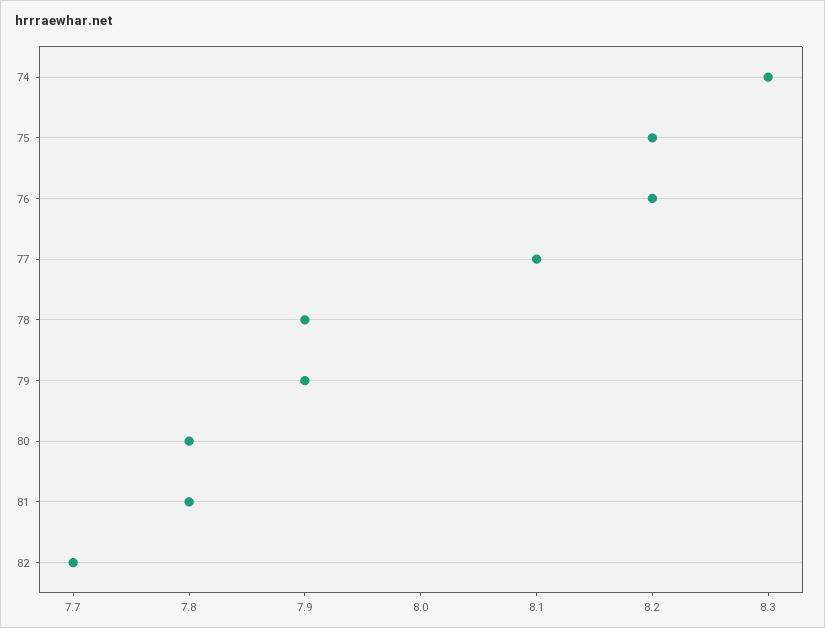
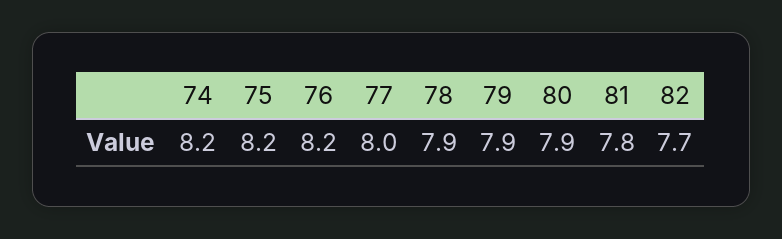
74: 8.3 -> 8.2
77: 8.1 -> 8
80: 7.8 -> 7.9

